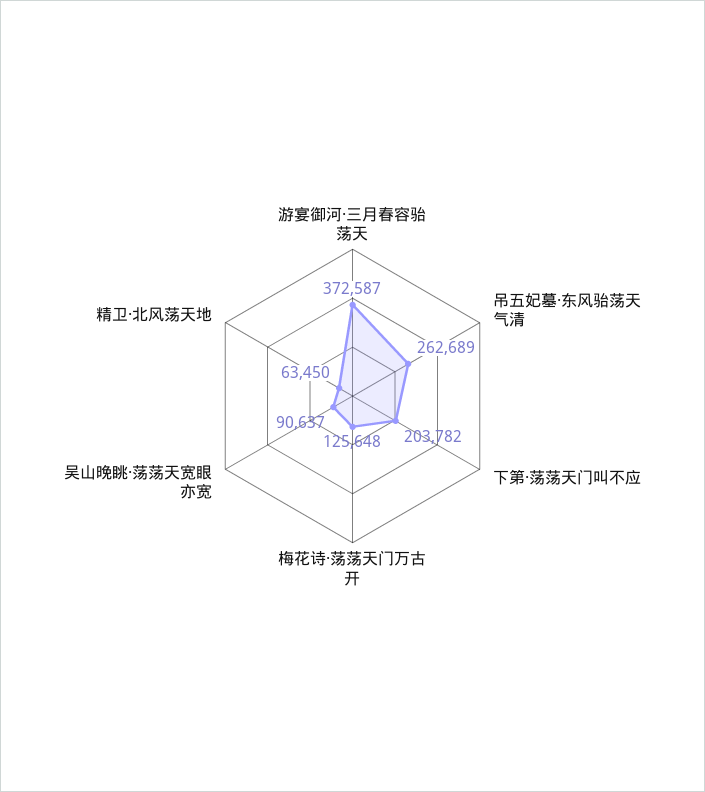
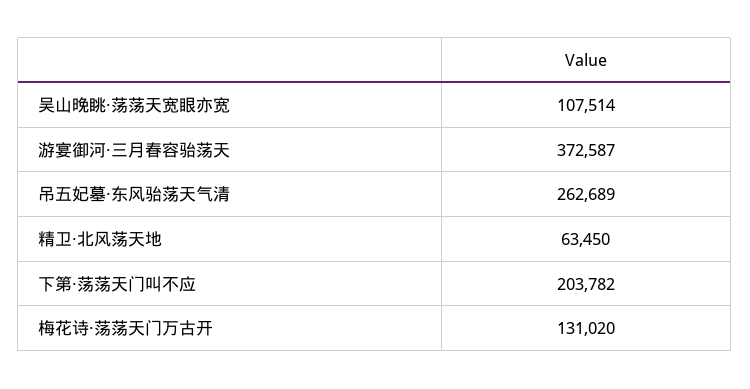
梅花诗·荡荡天门万古开: 125648 -> 131020
吴山晚眺·荡荡天宽眼亦宽: 90637 -> 107514

